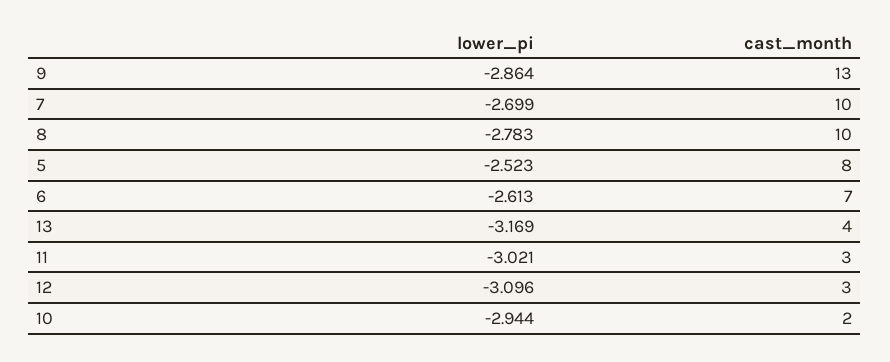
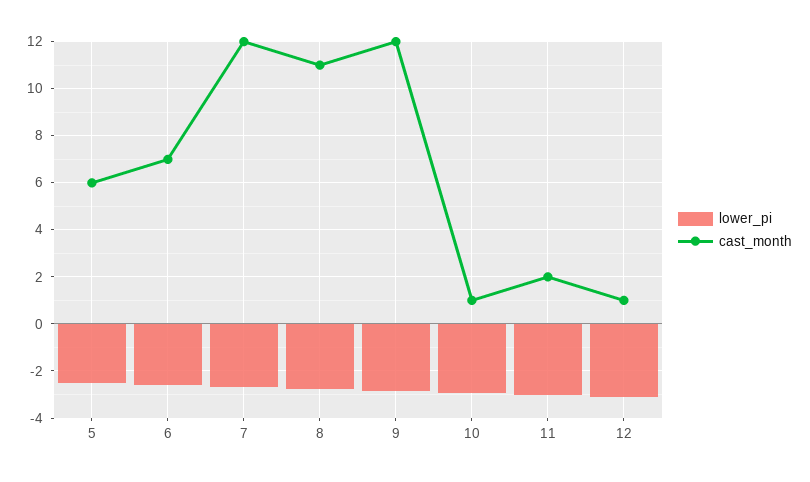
cast_month, 9: 13 -> 12
cast_month, 7: 10 -> 12
cast_month, 8: 10 -> 11
cast_month, 5: 8 -> 6
lower_pi, 13: -3.169 -> none
cast_month, 13: 4 -> none
cast_month, 11: 3 -> 2
cast_month, 12: 3 -> 1
cast_month, 10: 2 -> 1

